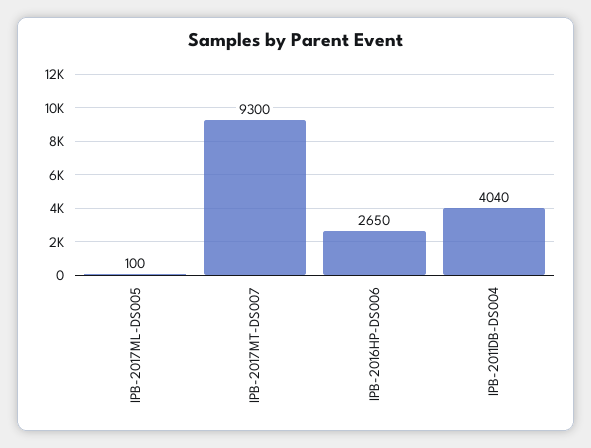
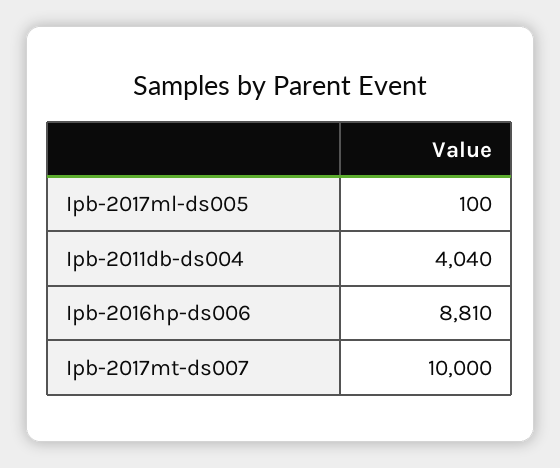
IPB-2017MT-DS007: 9300 -> 10000
IPB-2016HP-DS006: 2650 -> 8810

